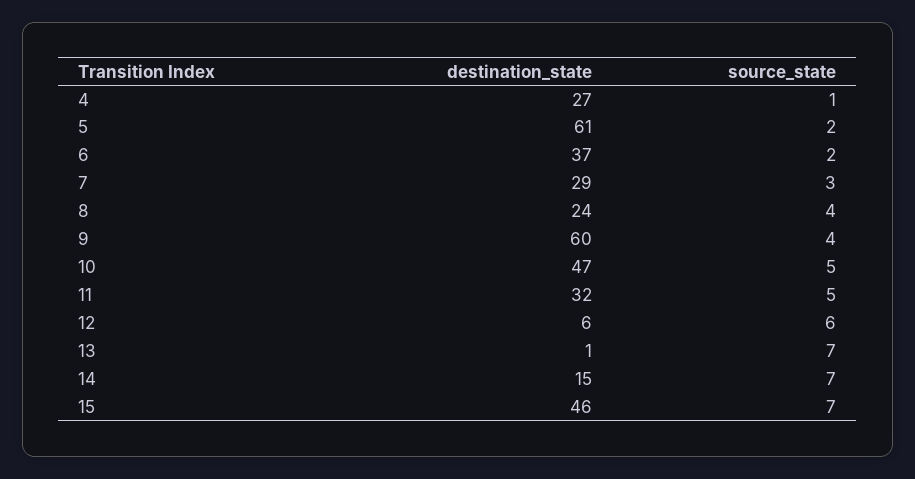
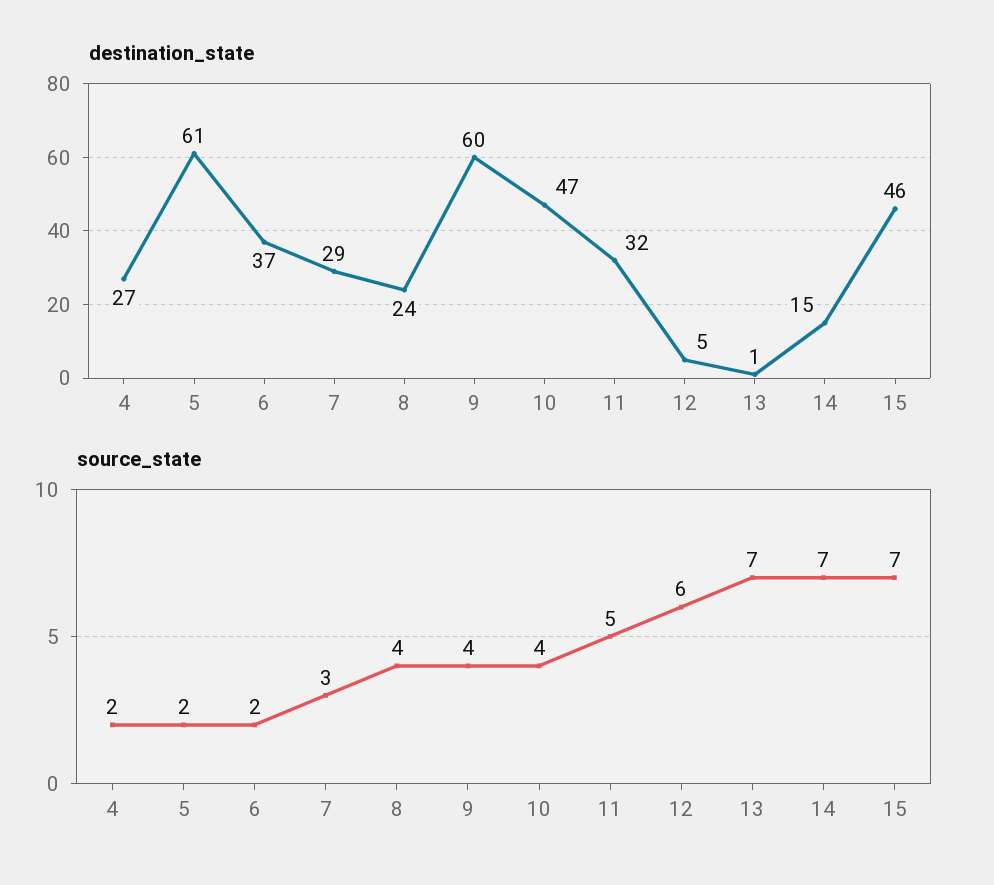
source_state, 4: 1 -> 2
source_state, 10: 5 -> 4
destination_state, 12: 6 -> 5

